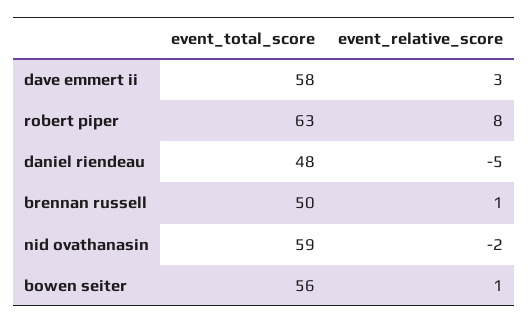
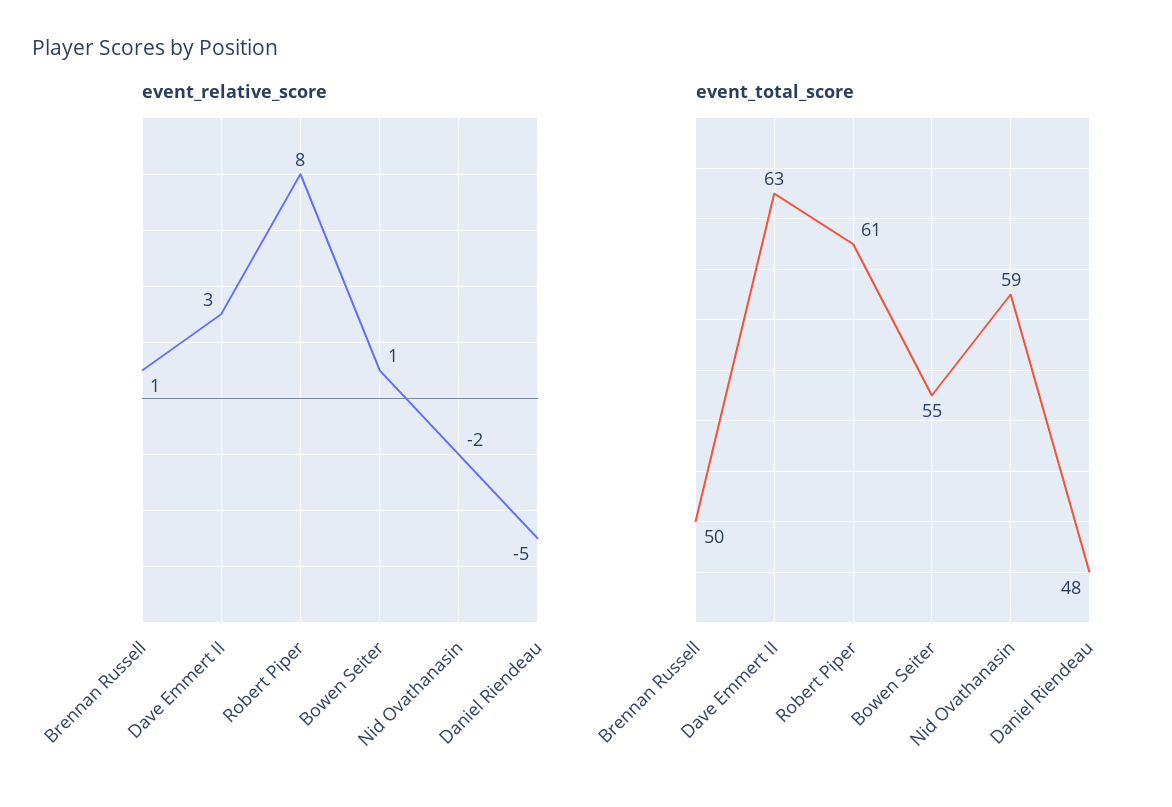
event_total_score, dave emmert ii: 58 -> 63
event_total_score, robert piper: 63 -> 61
event_total_score, bowen seiter: 56 -> 55

